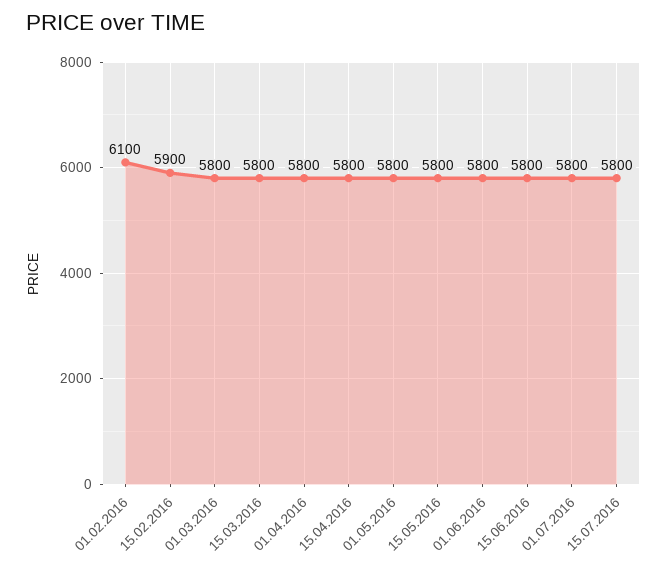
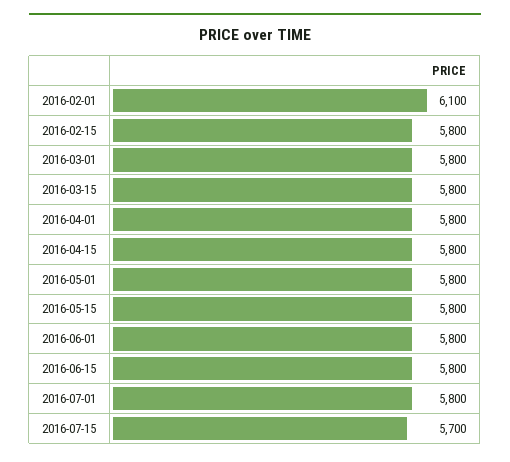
15.02.2016: 5900 -> 5800
15.07.2016: 5800 -> 5700

